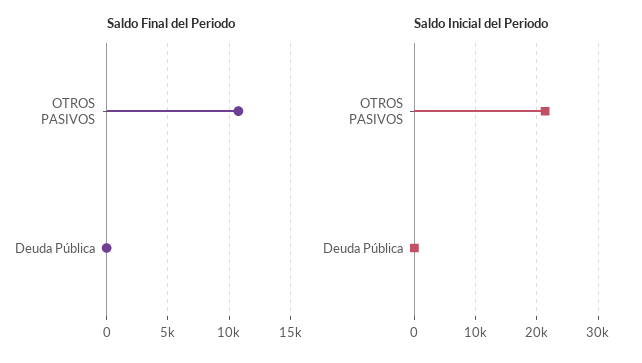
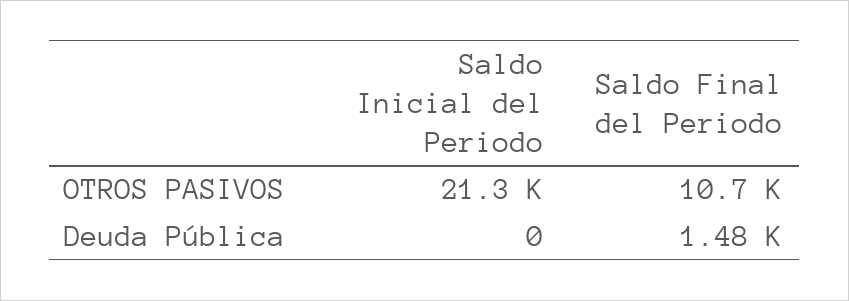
Saldo Final del Periodo, Deuda Pública: 0 -> 1480

